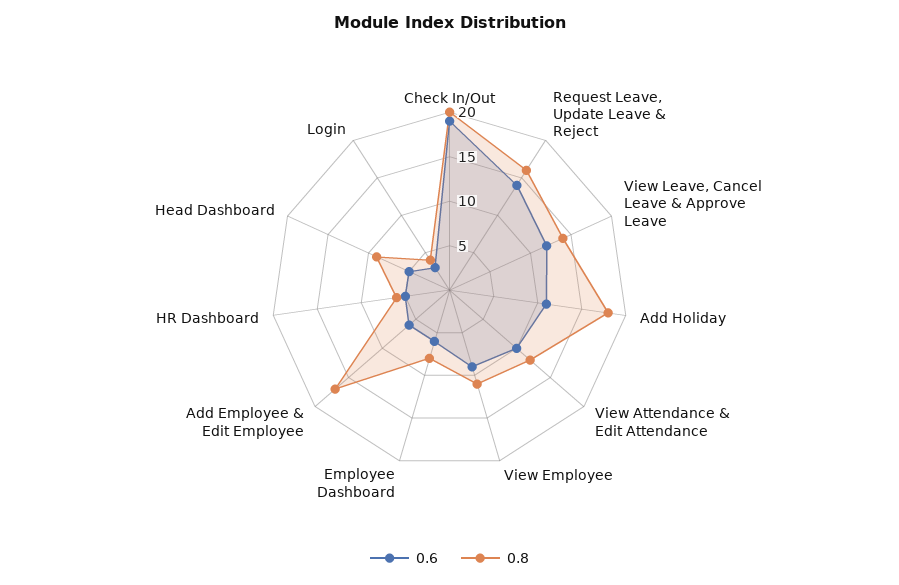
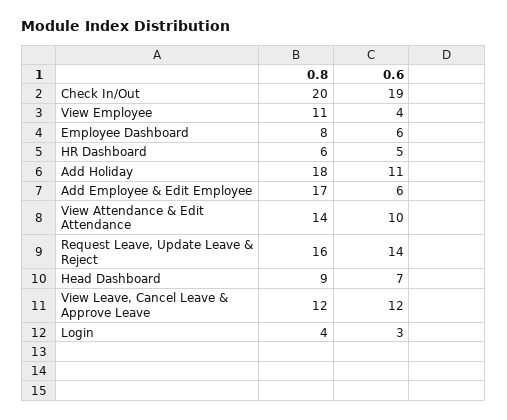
0.8, View Leave, Cancel Leave & Approve Leave: 14 -> 12
0.8, View Attendance & Edit Attendance: 12 -> 14
0.6, View Employee: 9 -> 4
0.6, Head Dashboard: 5 -> 7

